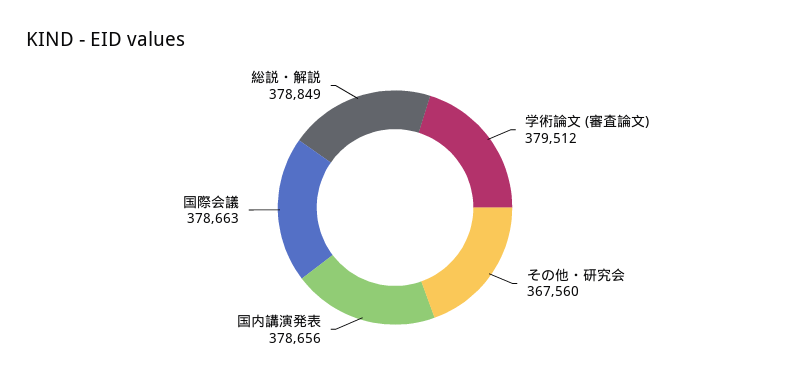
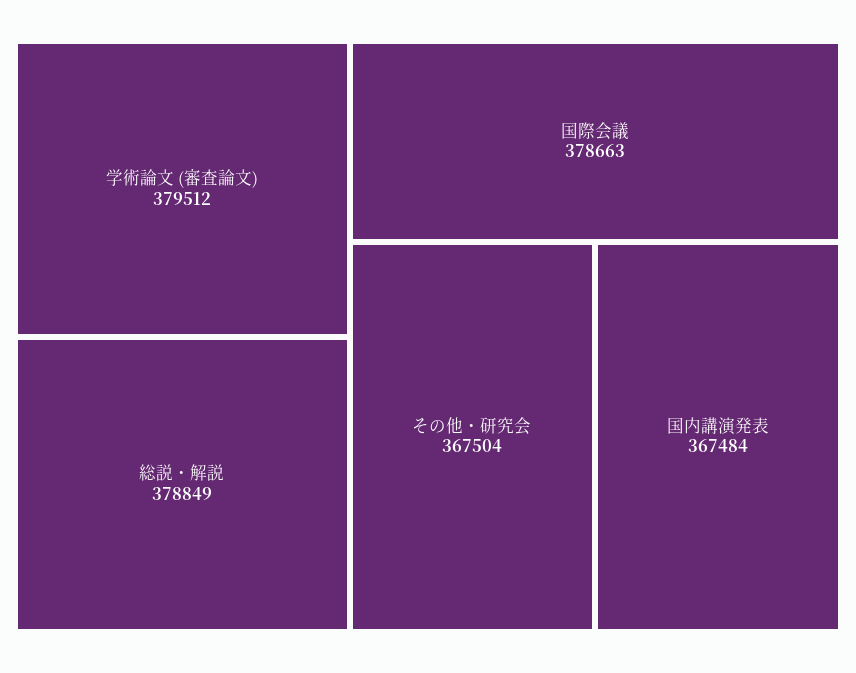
その他・研究会: 367560 -> 367504
国内講演発表: 378656 -> 367484

